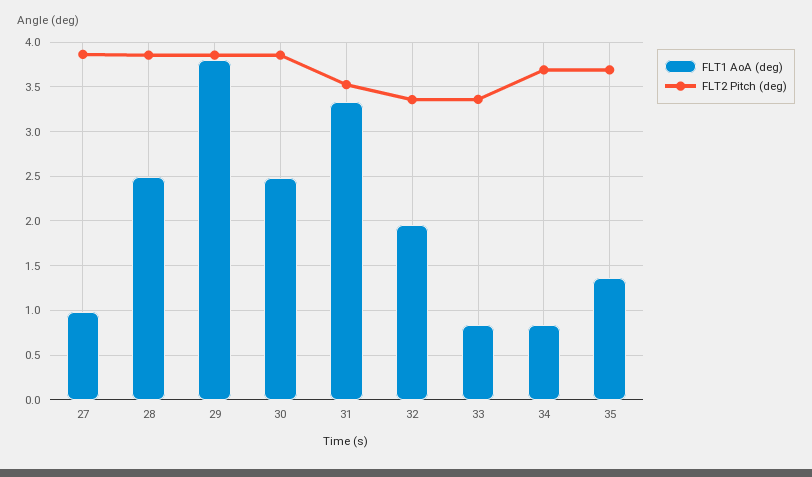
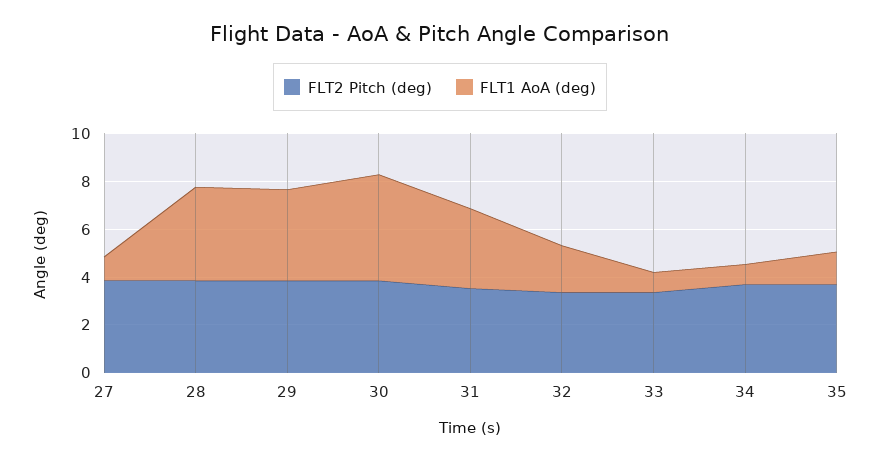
FLT1 AoA (deg), 28: 2.5 -> 4
FLT1 AoA (deg), 30: 2.5 -> 4.5

